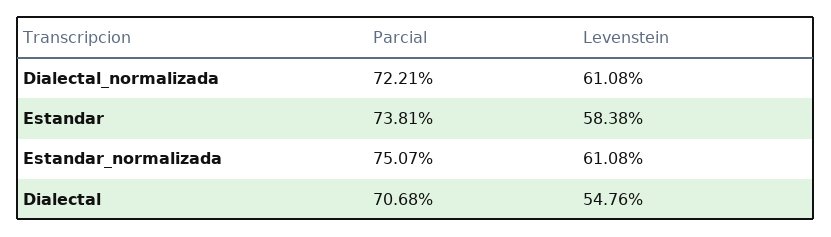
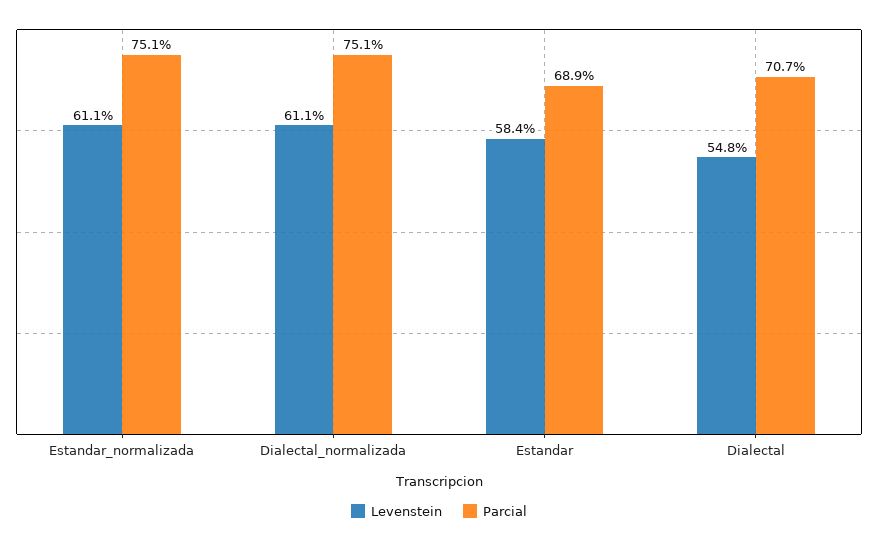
Parcial, Dialectal_normalizada: 72.21 -> 75.1
Parcial, Estandar: 73.81 -> 68.9

